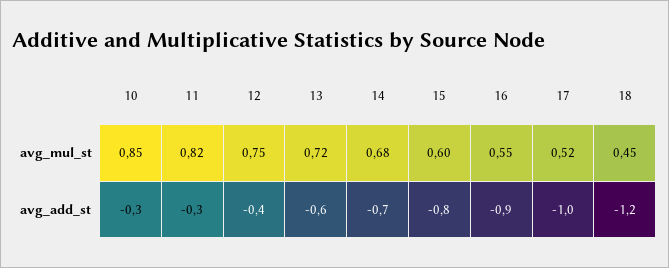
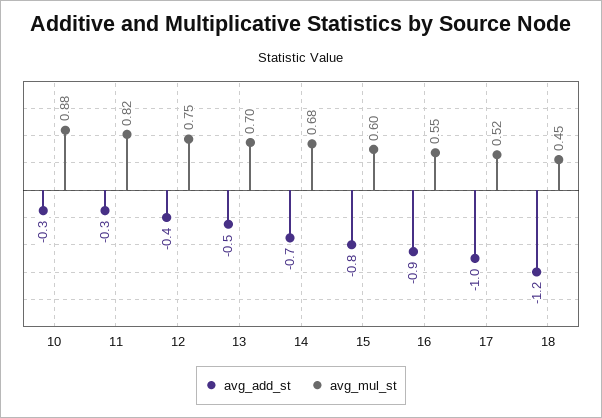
avg_mul_st, 10: 0.85 -> 0.88
avg_mul_st, 13: 0.72 -> 0.7
avg_add_st, 13: -0.6 -> -0.5

